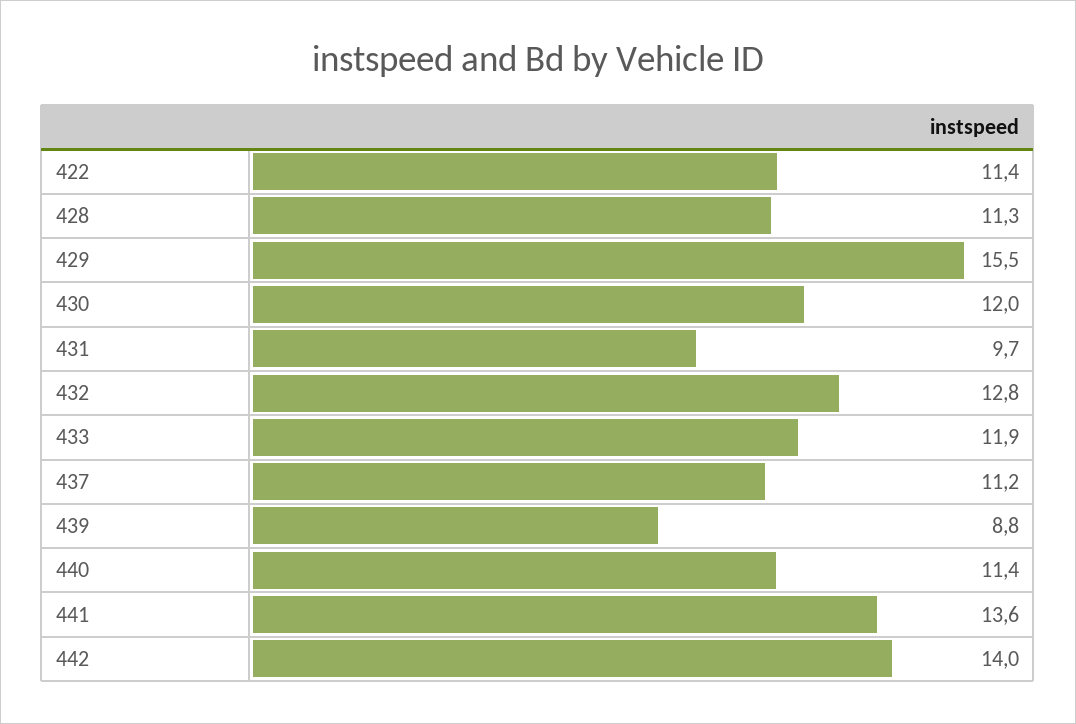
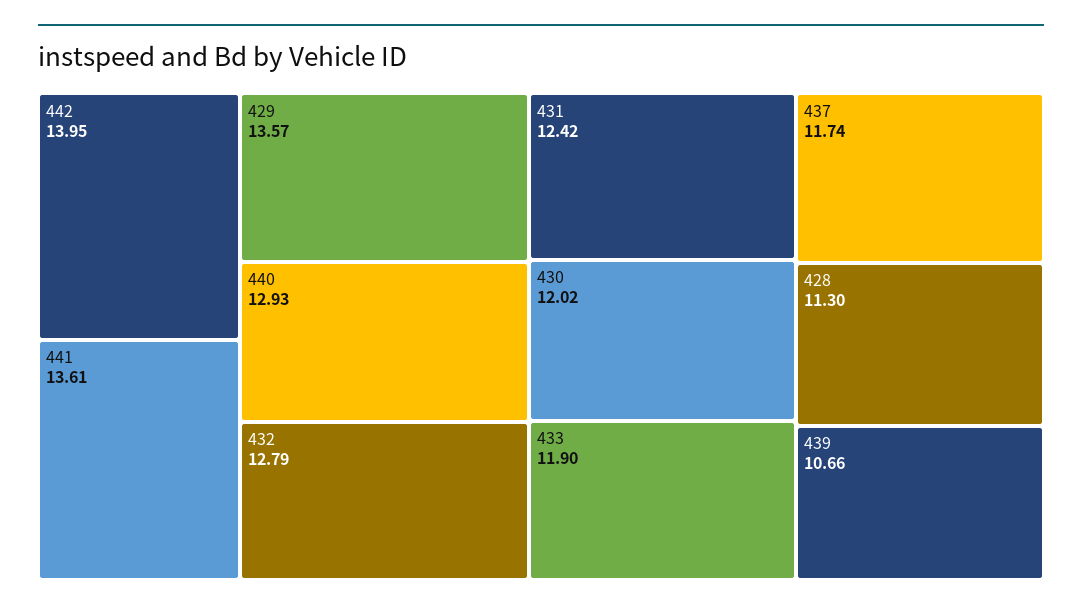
422: 11.4 -> none
429: 15.5 -> 13.57
431: 9.7 -> 12.42
437: 11.2 -> 11.74
439: 8.8 -> 10.66
440: 11.4 -> 12.93

